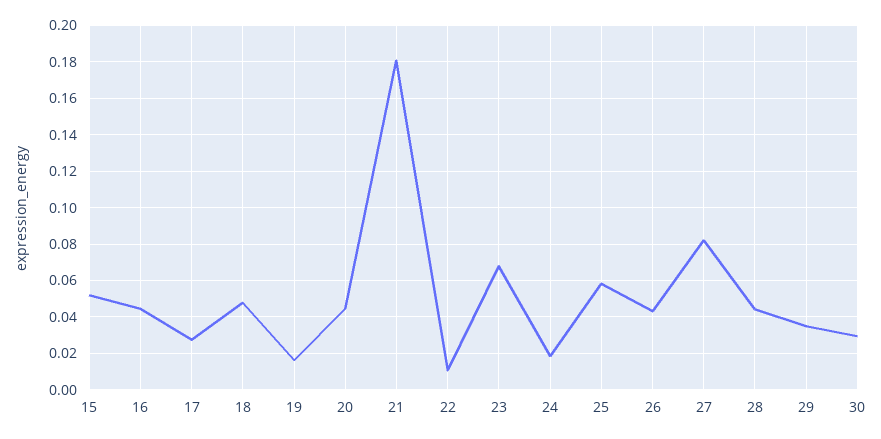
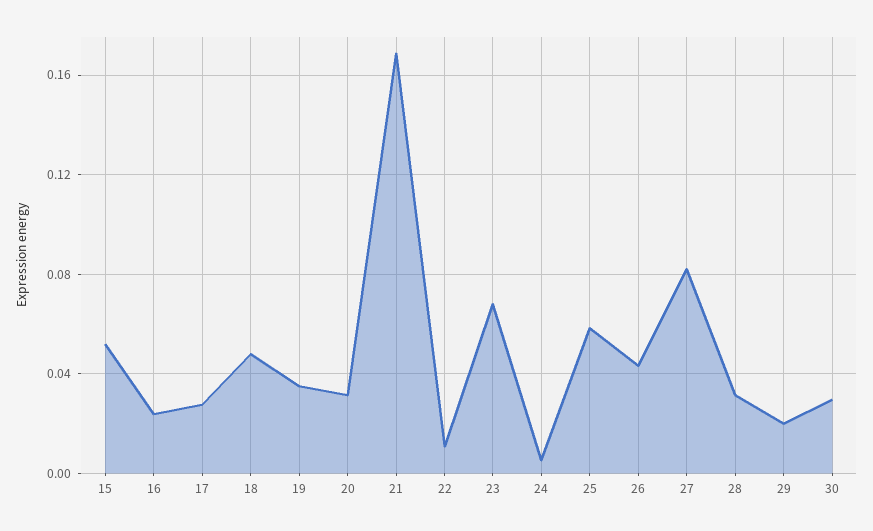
16: 0.045 -> 0.025
19: 0.015 -> 0.035
20: 0.045 -> 0.03
21: 0.18 -> 0.17
24: 0.02 -> 0.005
28: 0.045 -> 0.03
29: 0.035 -> 0.02

